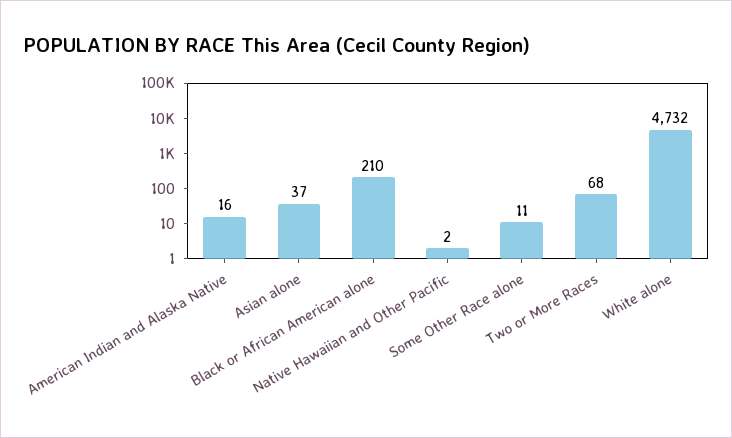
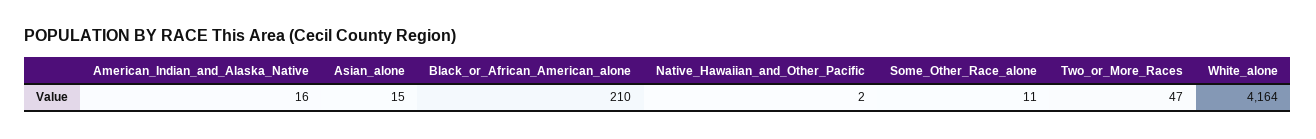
Asian alone: 37 -> 15
Two or More Races: 68 -> 47
White alone: 4732 -> 4164

